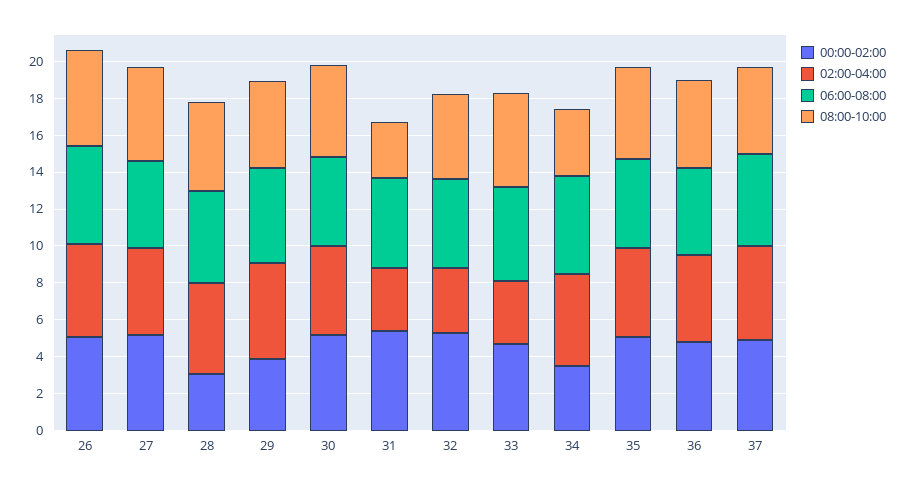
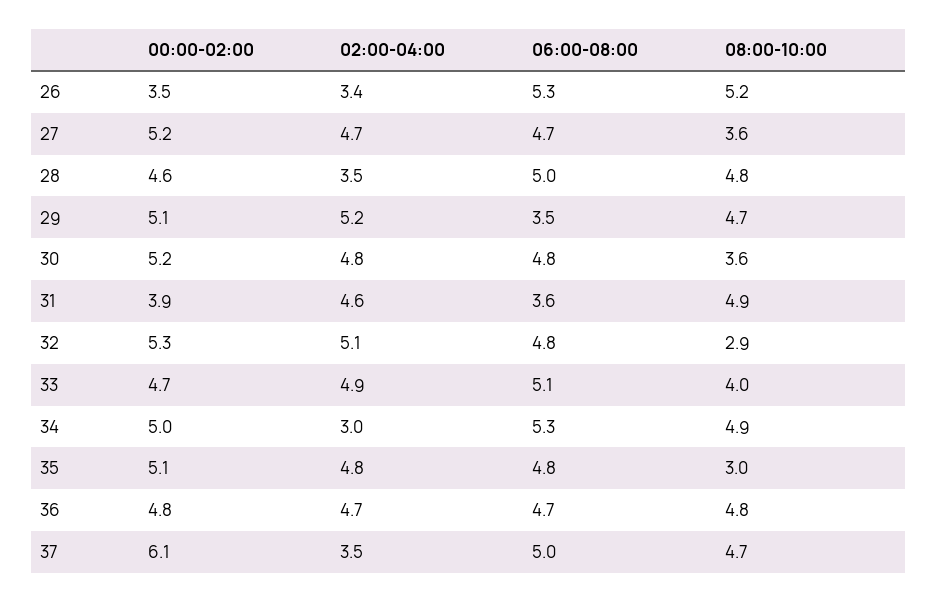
00:00-02:00, 26: 5 -> 3.5
02:00-04:00, 26: 5 -> 3.4
08:00-10:00, 27: 5 -> 3.6
00:00-02:00, 28: 3 -> 4.6
02:00-04:00, 28: 5 -> 3.5
00:00-02:00, 29: 4 -> 5.1
06:00-08:00, 29: 5 -> 3.5
08:00-10:00, 30: 5 -> 3.6
00:00-02:00, 31: 5.5 -> 3.9
02:00-04:00, 31: 3.5 -> 4.6
06:00-08:00, 31: 5 -> 3.6
08:00-10:00, 31: 3 -> 4.9
02:00-04:00, 32: 3.5 -> 5.1
08:00-10:00, 32: 4.5 -> 2.9
02:00-04:00, 33: 3.5 -> 4.9
08:00-10:00, 33: 5 -> 4
00:00-02:00, 34: 3.5 -> 5
02:00-04:00, 34: 5 -> 3
08:00-10:00, 34: 3.5 -> 4.9
08:00-10:00, 35: 5 -> 3
00:00-02:00, 37: 5 -> 6.1
02:00-04:00, 37: 5 -> 3.5

